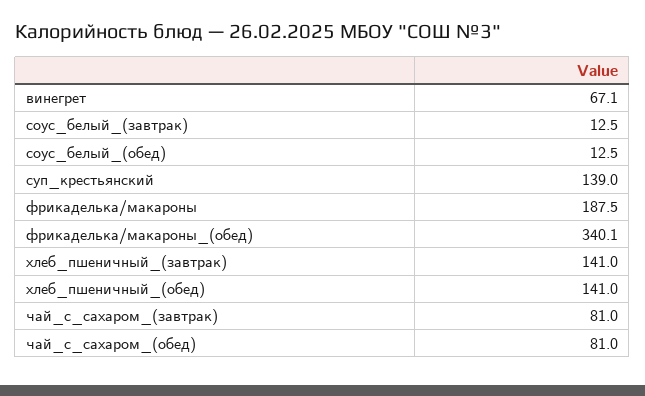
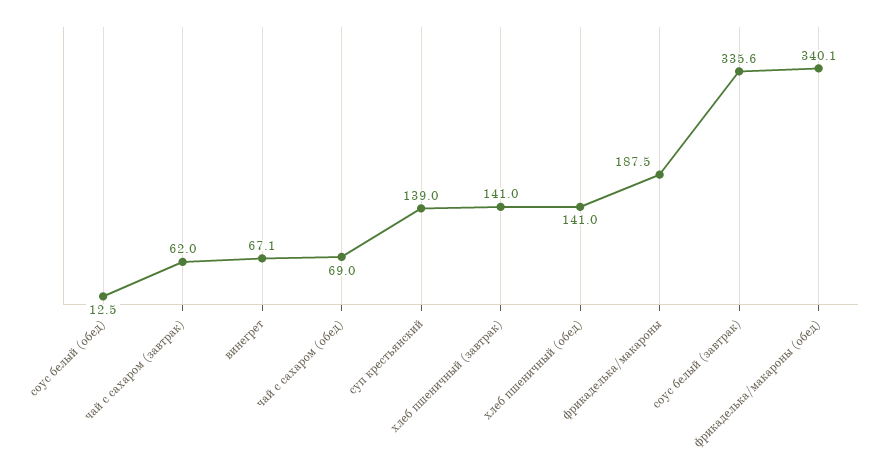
соус_белый_(завтрак): 12.5 -> 335.6
чай_с_сахаром_(завтрак): 81 -> 62
чай_с_сахаром_(обед): 81 -> 69

